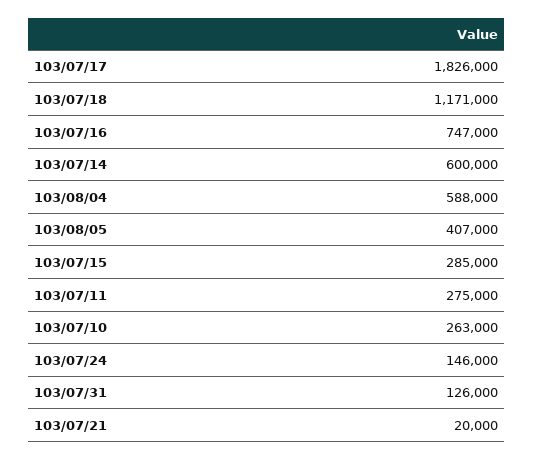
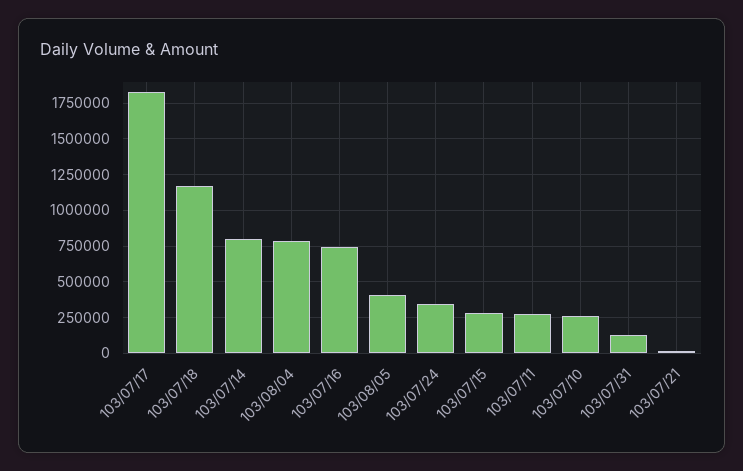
103/07/14: 600000 -> 800000
103/08/04: 588000 -> 800000
103/07/24: 146000 -> 350000

